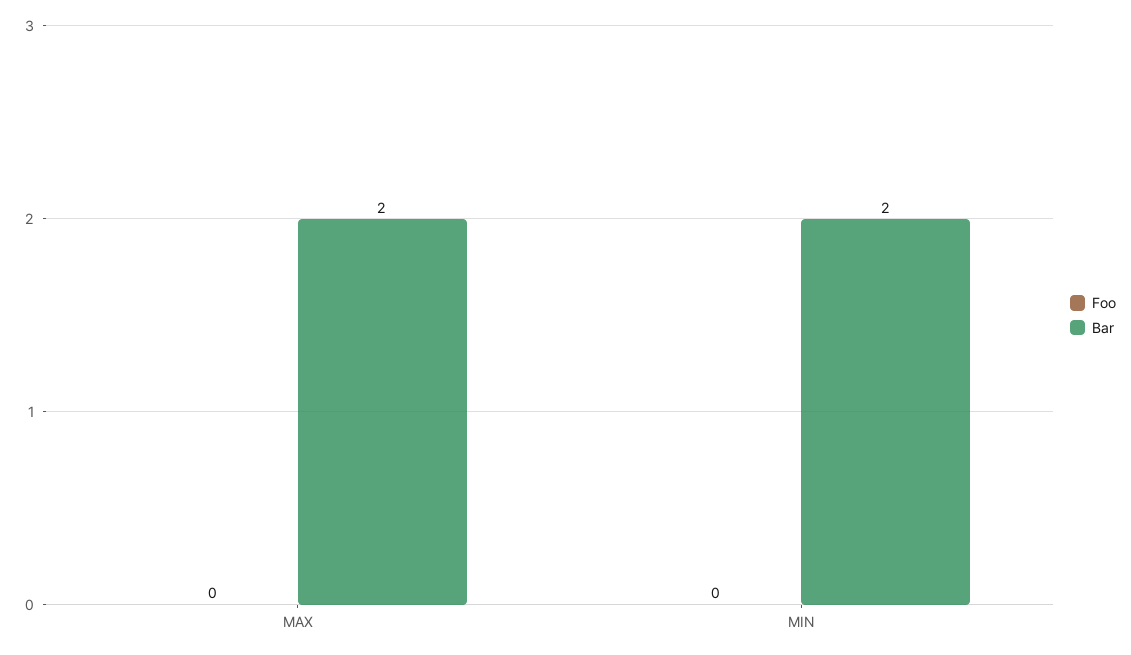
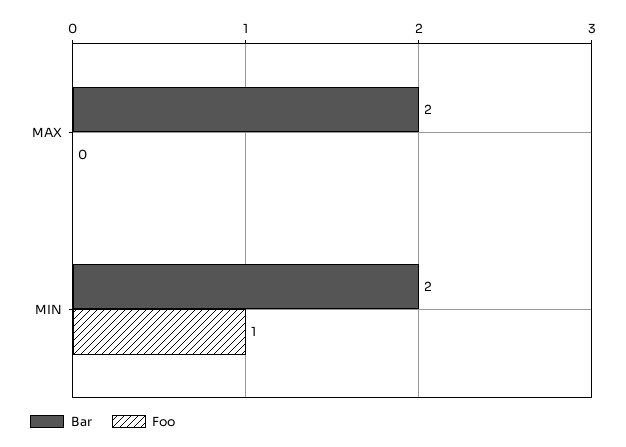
Foo, MIN: 0 -> 1

